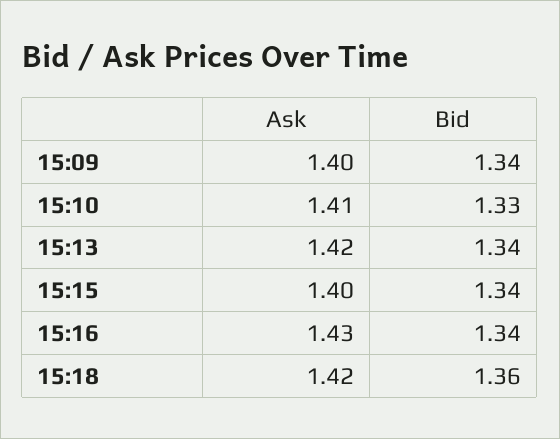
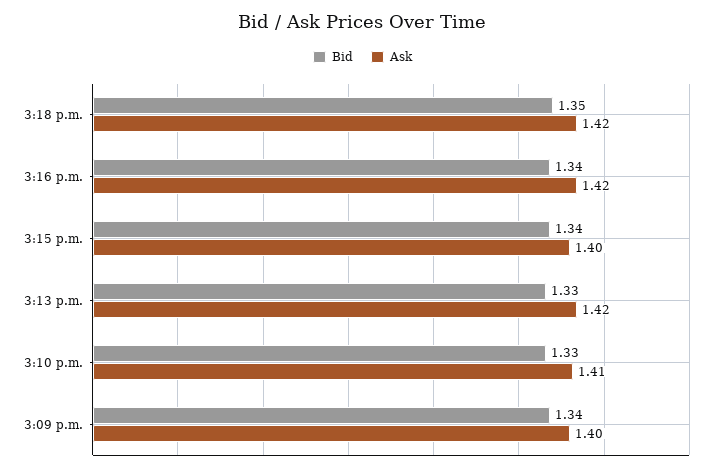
Bid, 15:13: 1.34 -> 1.33
Ask, 15:16: 1.43 -> 1.42
Bid, 15:18: 1.36 -> 1.35

